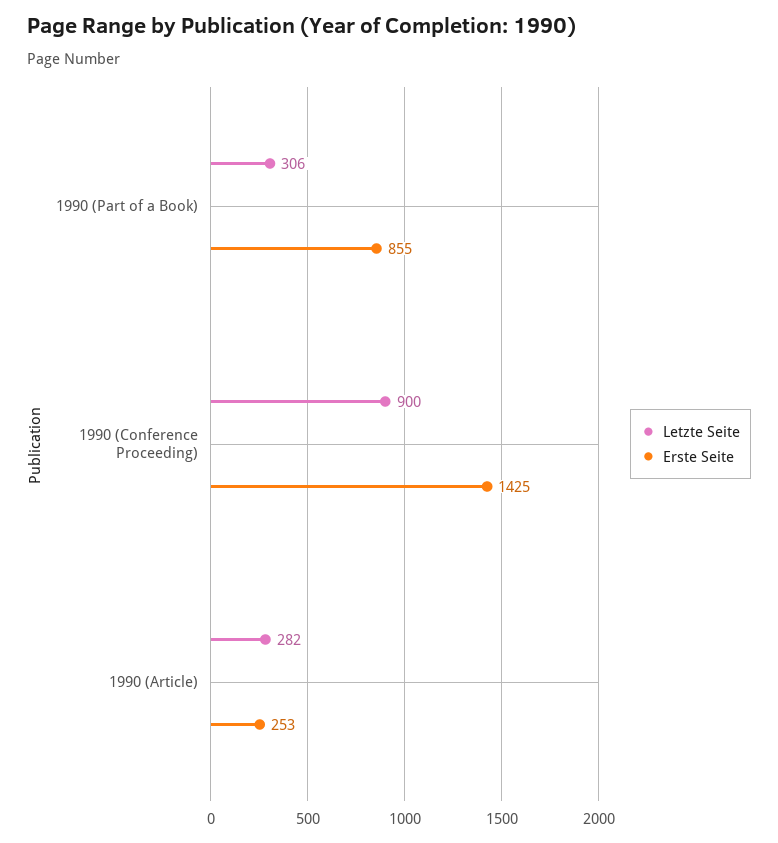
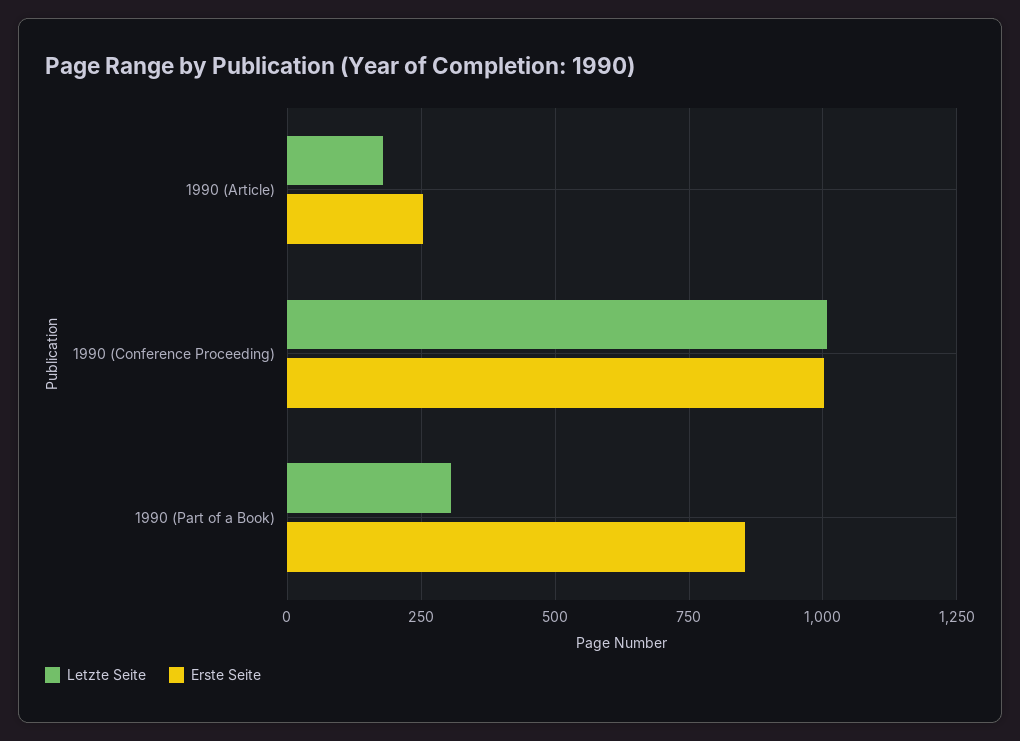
Letzte Seite, 1990 (Conference Proceeding): 900 -> 1000
Erste Seite, 1990 (Conference Proceeding): 1425 -> 1000
Letzte Seite, 1990 (Article): 282 -> 175

